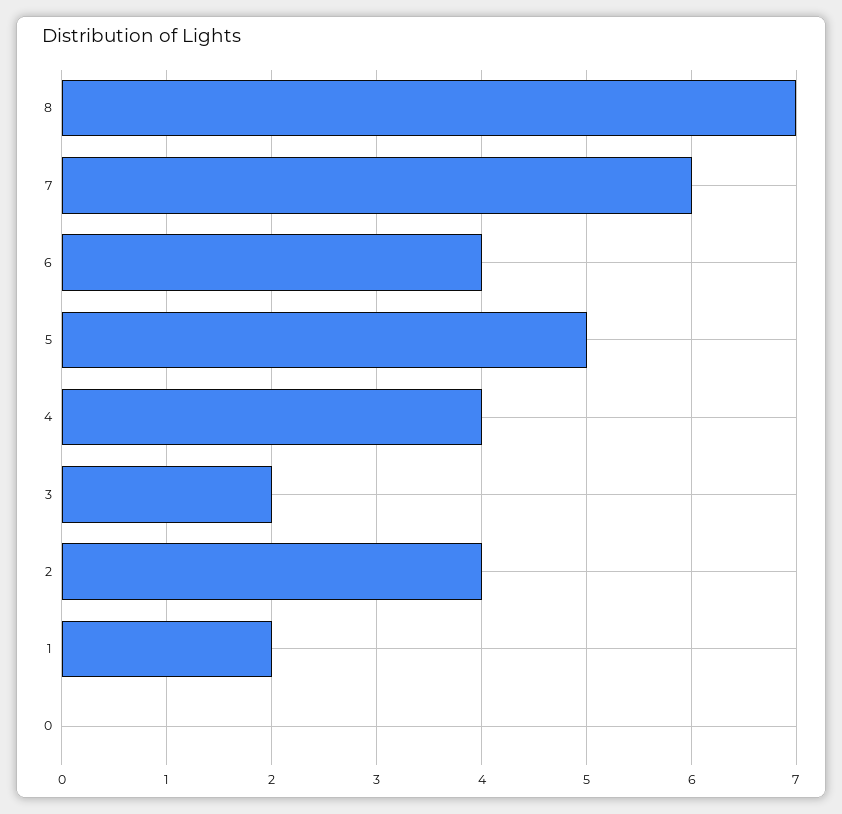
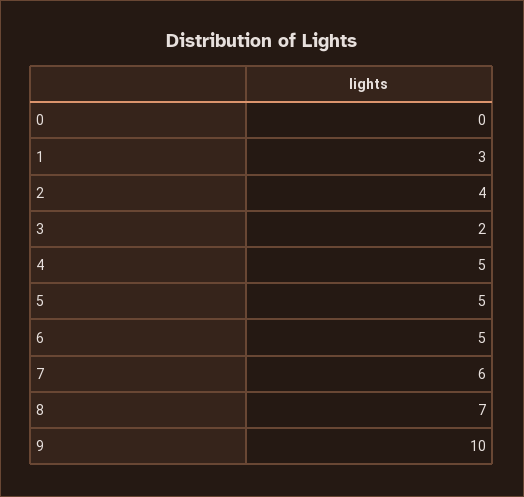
6: 4 -> 5
4: 4 -> 5
1: 2 -> 3
9: none -> 10

